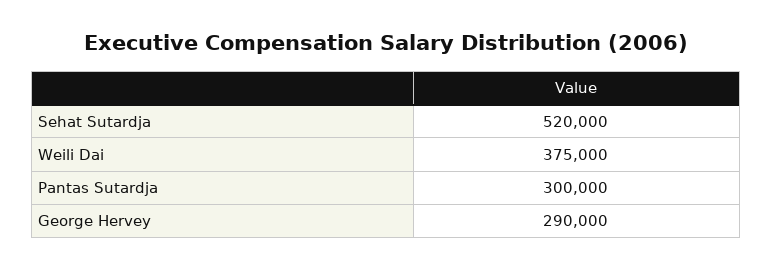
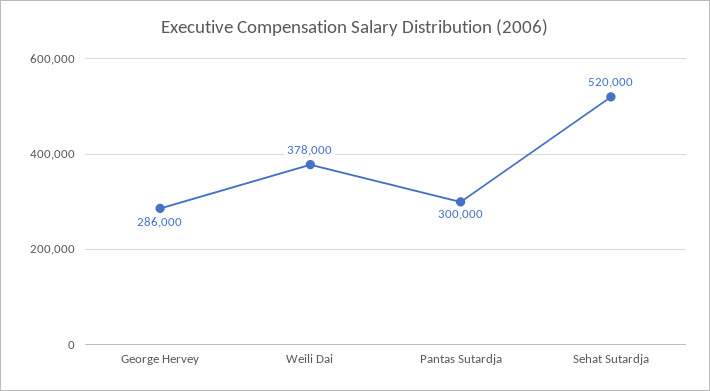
Weili Dai: 375000 -> 378000
George Hervey: 290000 -> 286000

